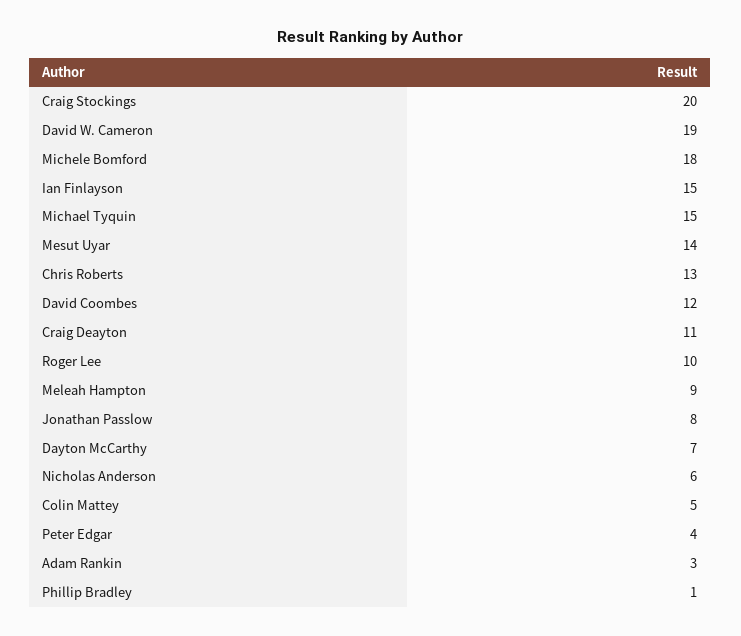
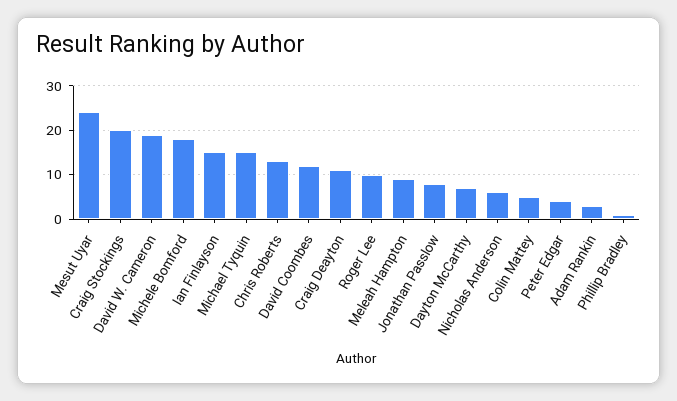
Mesut Uyar: 14 -> 25

